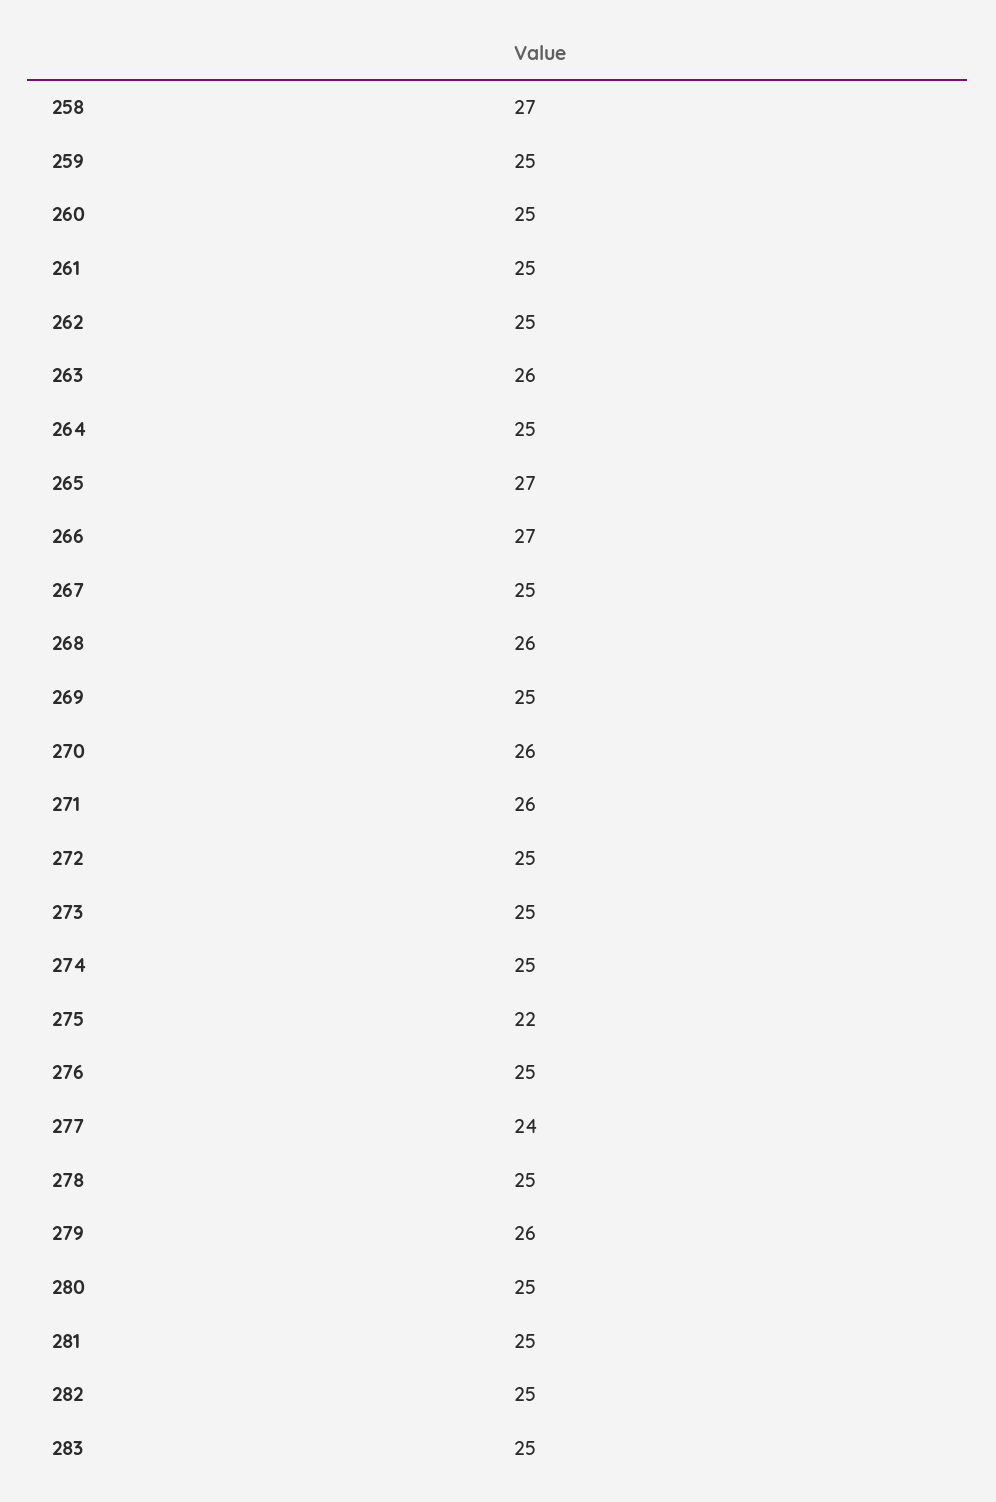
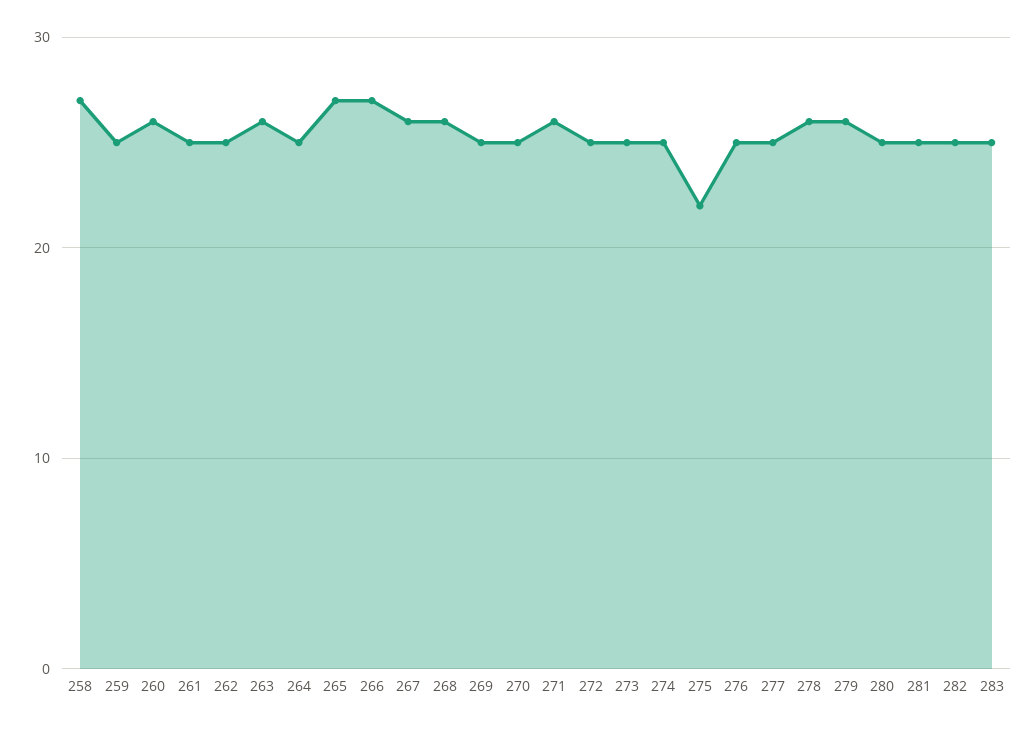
260: 25 -> 26
267: 25 -> 26
270: 26 -> 25
277: 24 -> 25
278: 25 -> 26

